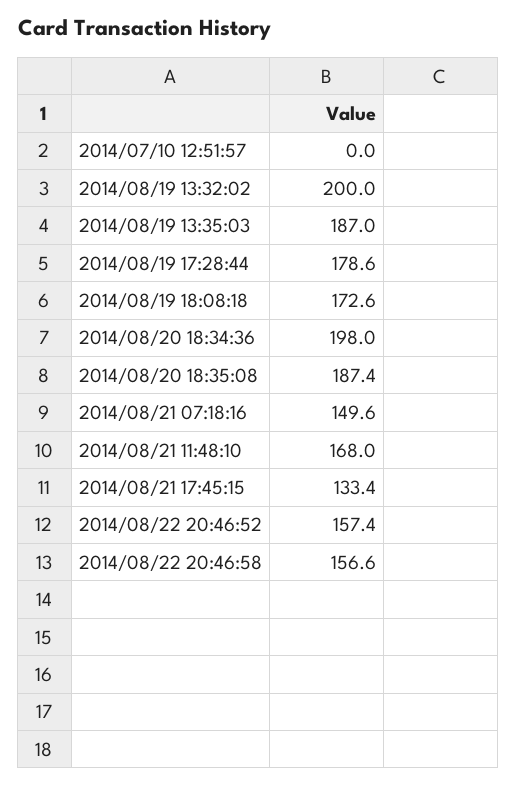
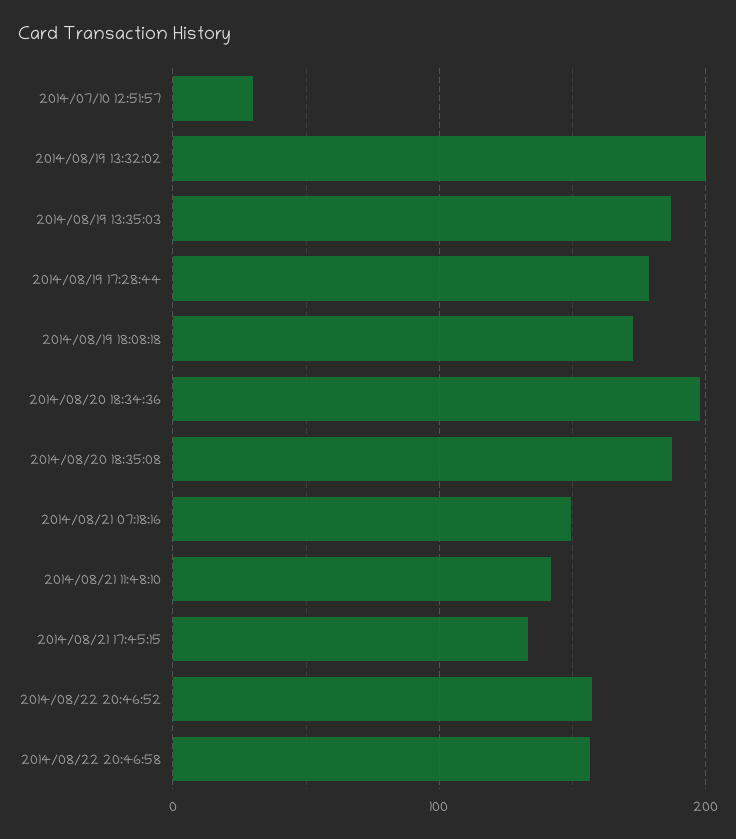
2014/07/10 12:51:57: 0 -> 30
2014/08/21 11:48:10: 168 -> 140

